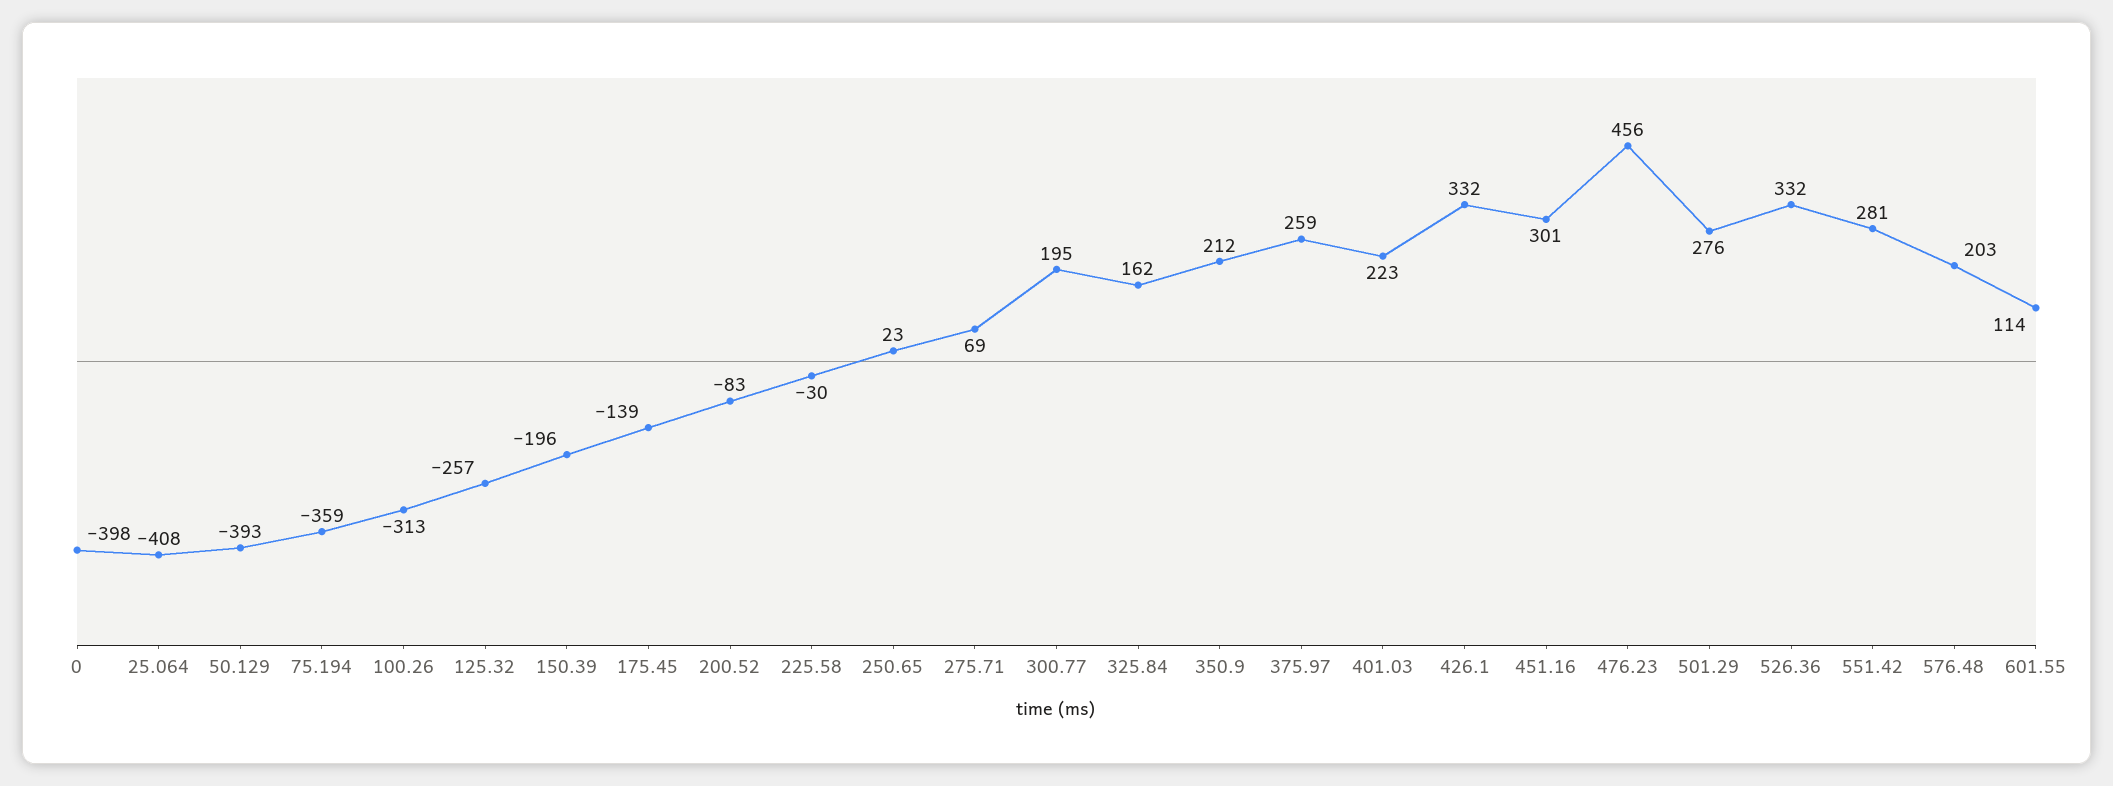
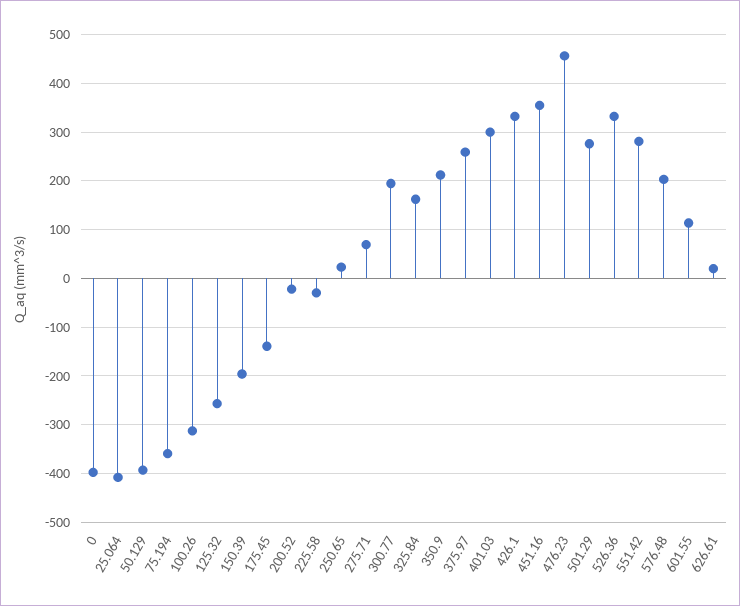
200.52: -83 -> -20
401.03: 223 -> 300
451.16: 301 -> 360
626.61: none -> 20

